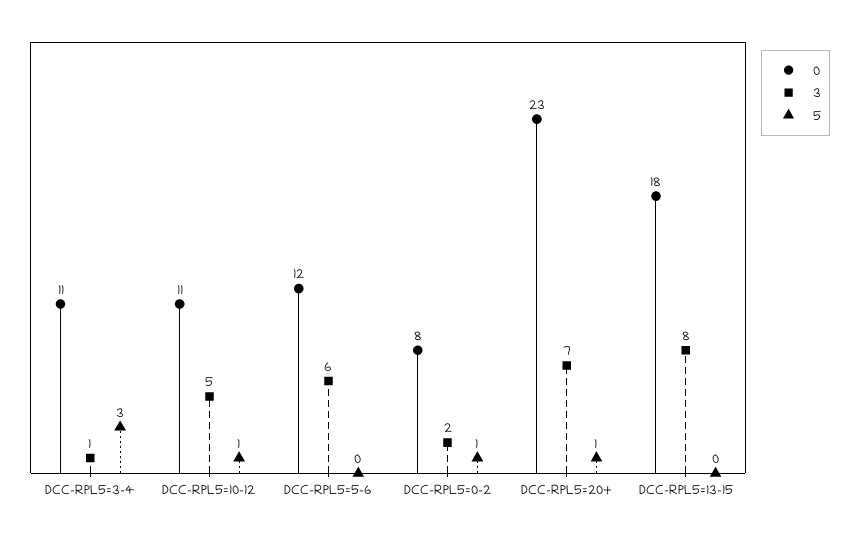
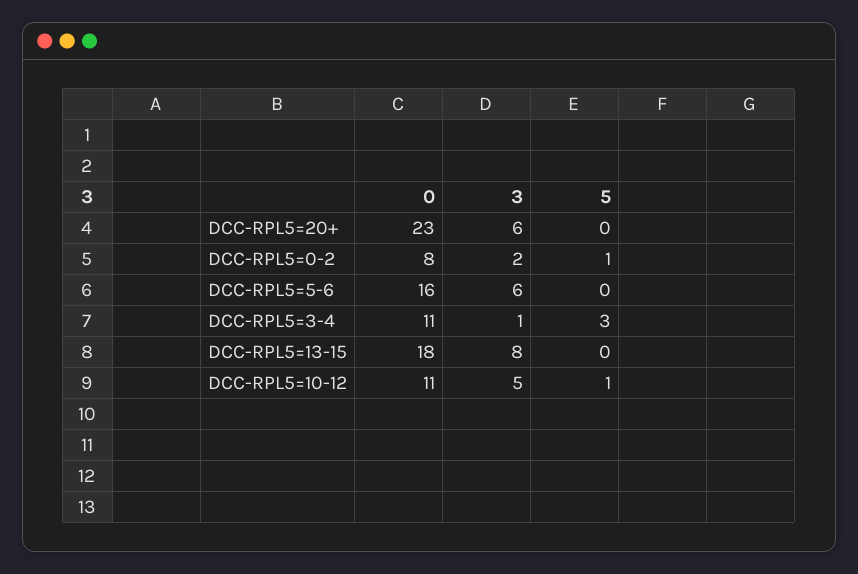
0, DCC-RPL5=5-6: 12 -> 16
3, DCC-RPL5=20+: 7 -> 6
5, DCC-RPL5=20+: 1 -> 0

